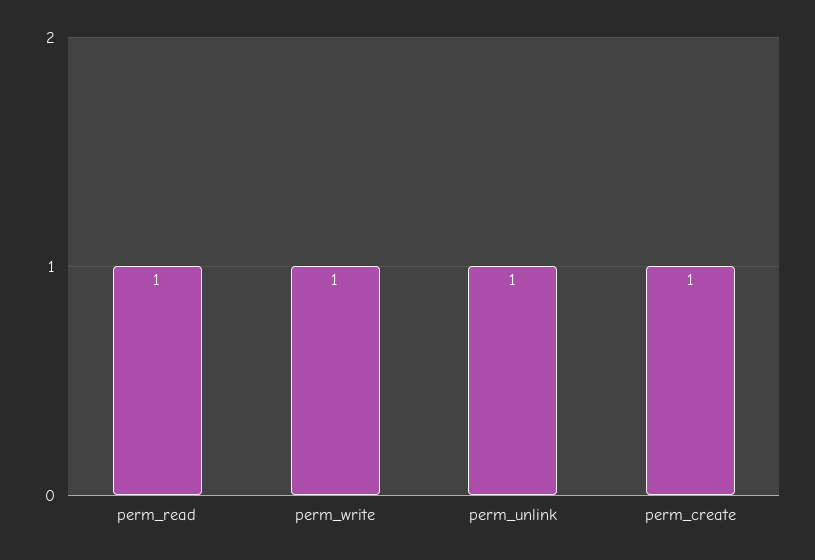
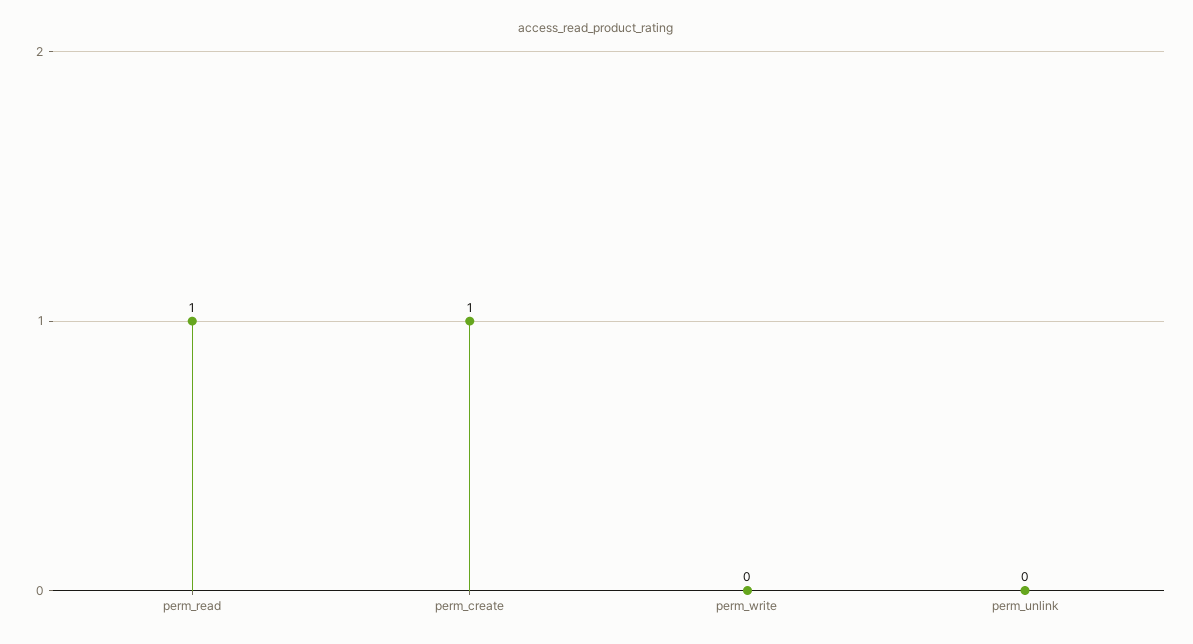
perm_write: 1 -> 0
perm_unlink: 1 -> 0

